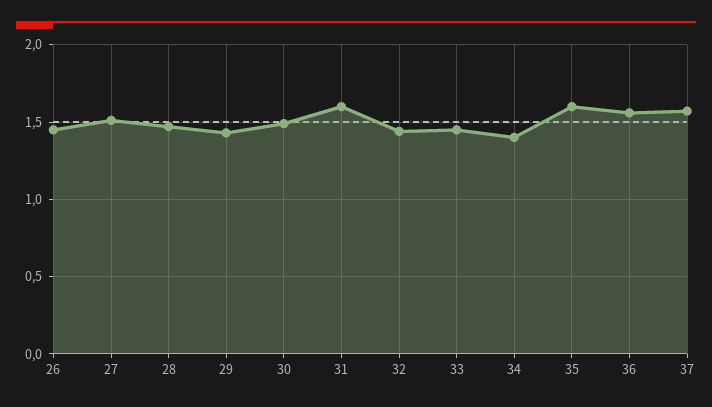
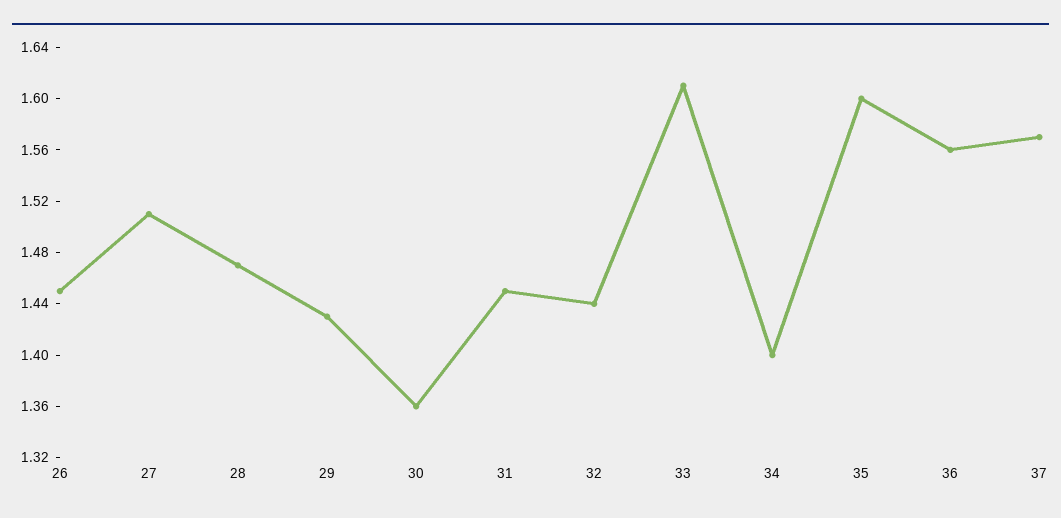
30: 1.5 -> 1.36
31: 1.6 -> 1.45
33: 1.45 -> 1.61

